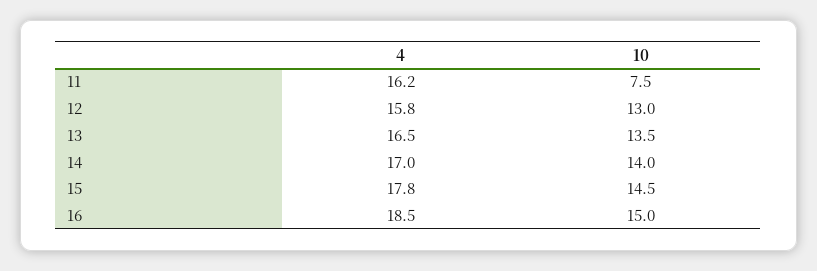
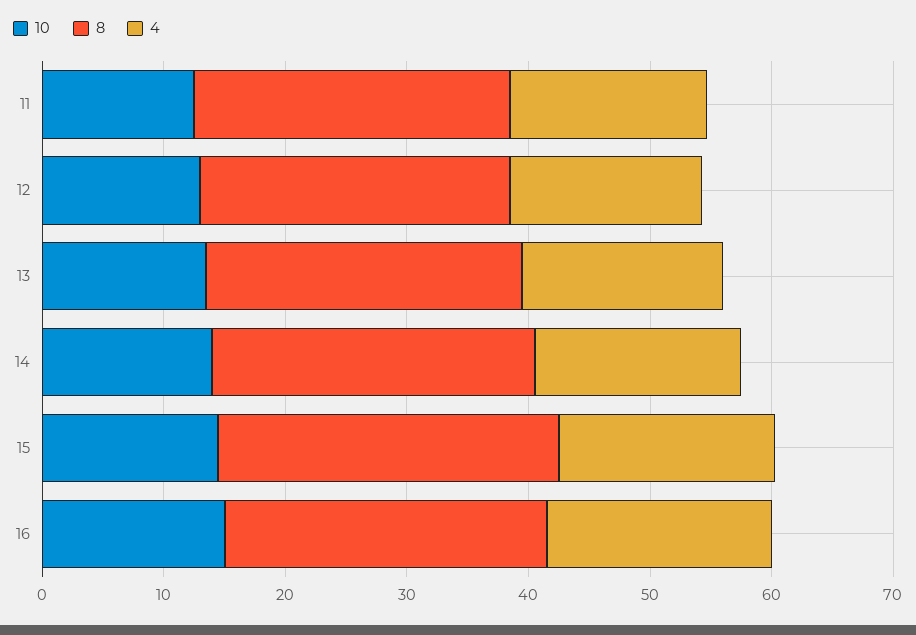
10, 11: 7.5 -> 12
8, 11: none -> 26
8, 12: none -> 26
8, 13: none -> 26
8, 14: none -> 26
8, 15: none -> 28
8, 16: none -> 26

